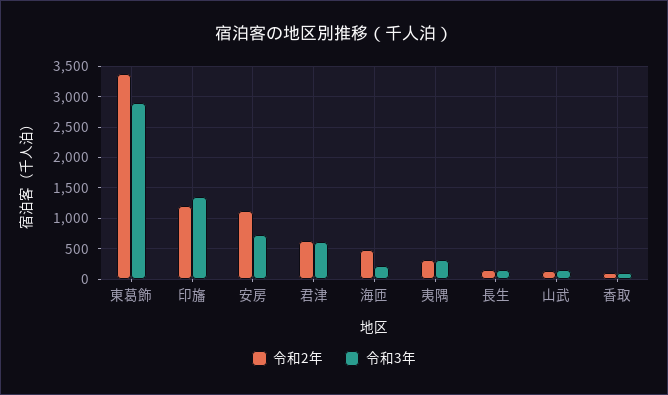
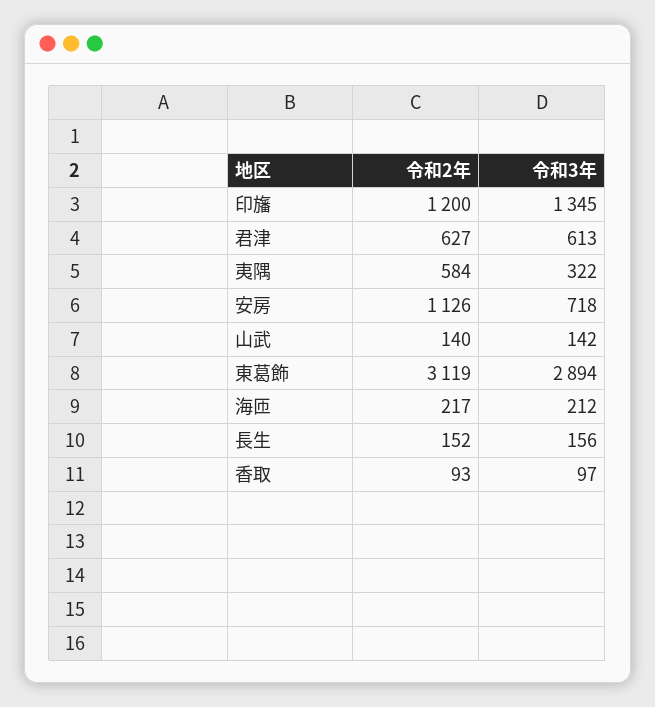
令和2年, 東葛飾: 3400 -> 3119
令和2年, 海匝: 500 -> 217
令和2年, 夷隅: 300 -> 584

